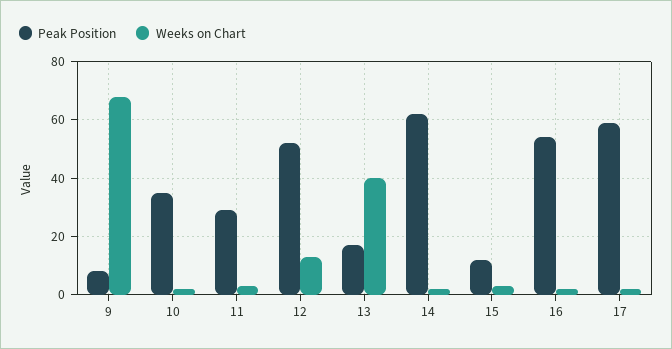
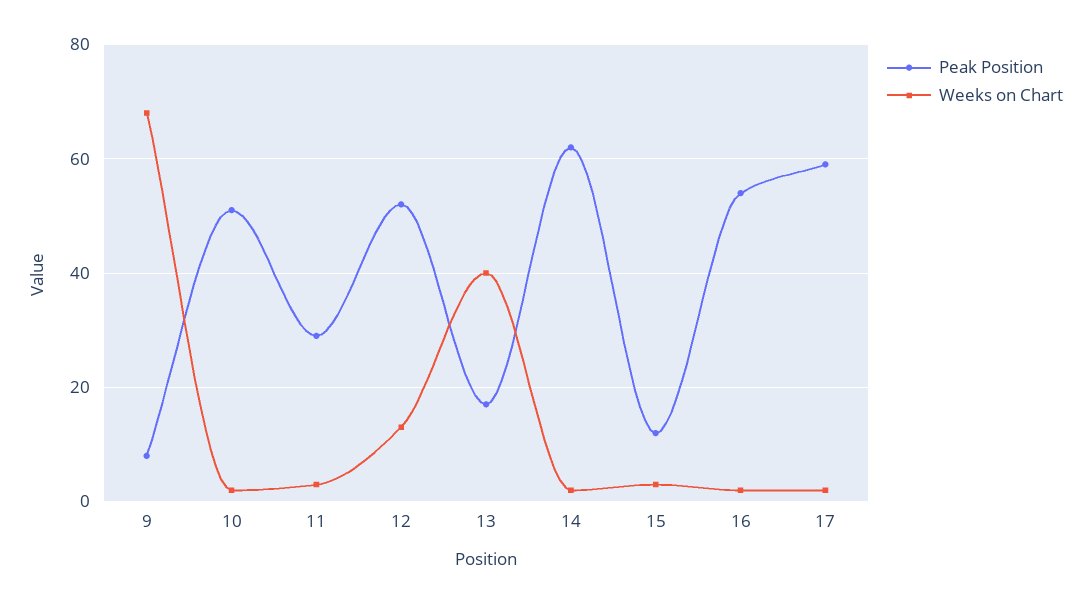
Peak Position, 10: 35 -> 50

